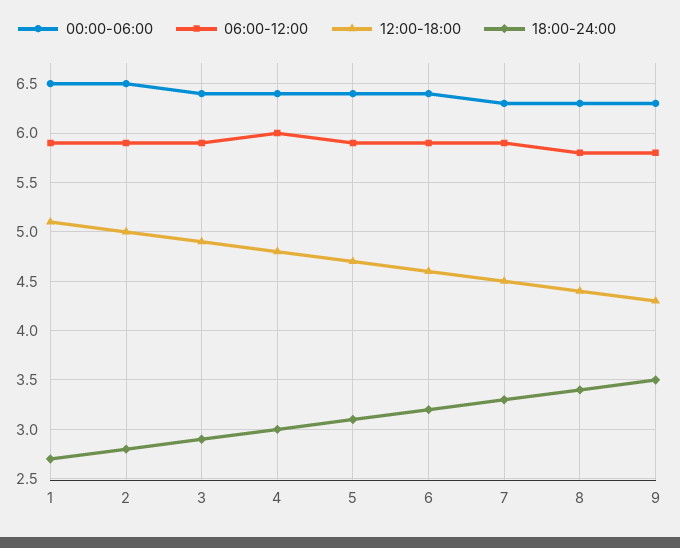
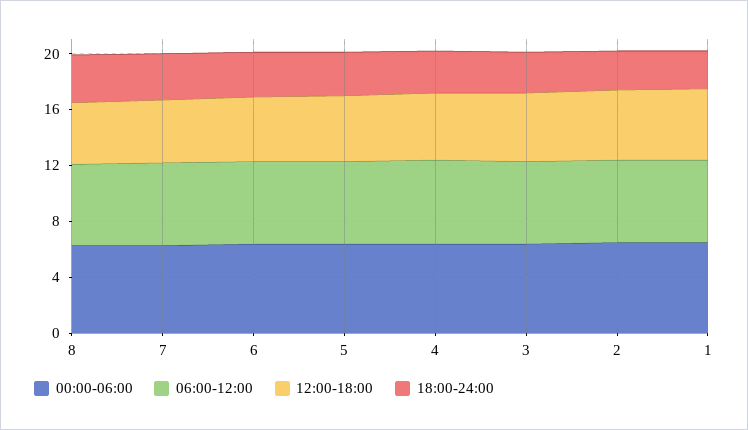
00:00-06:00, 9: 6.3 -> none
06:00-12:00, 9: 5.8 -> none
12:00-18:00, 9: 4.3 -> none
18:00-24:00, 9: 3.5 -> none

